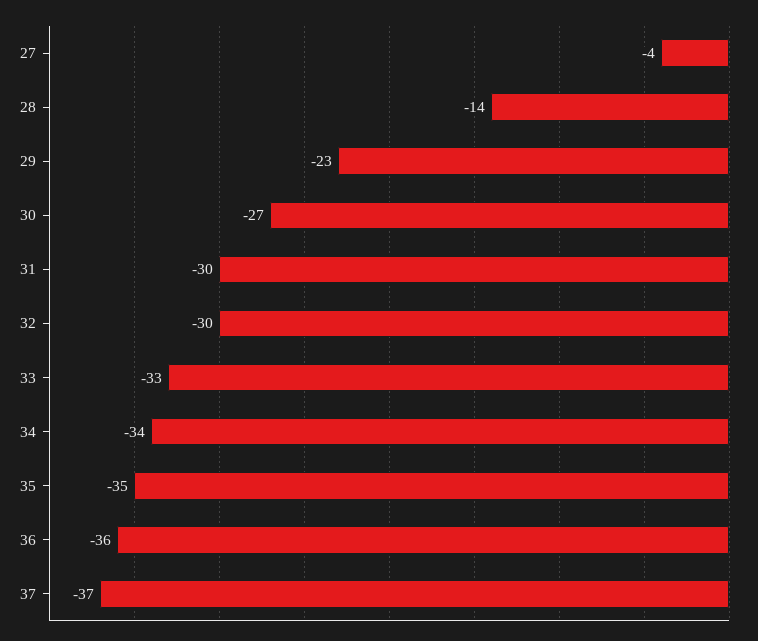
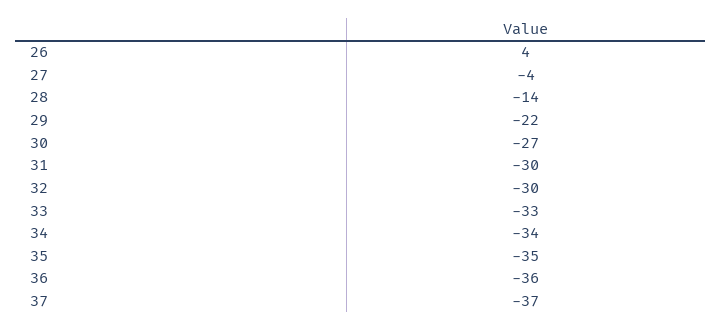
29: -23 -> -22
26: none -> 4

